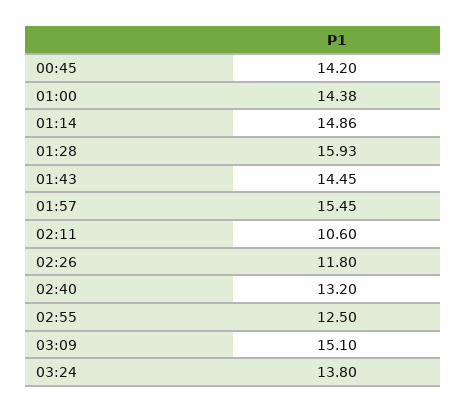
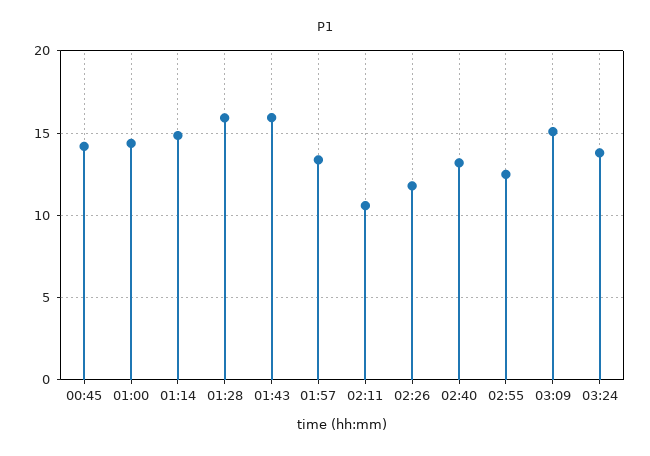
01:43: 14.45 -> 16
01:57: 15.45 -> 13.5

